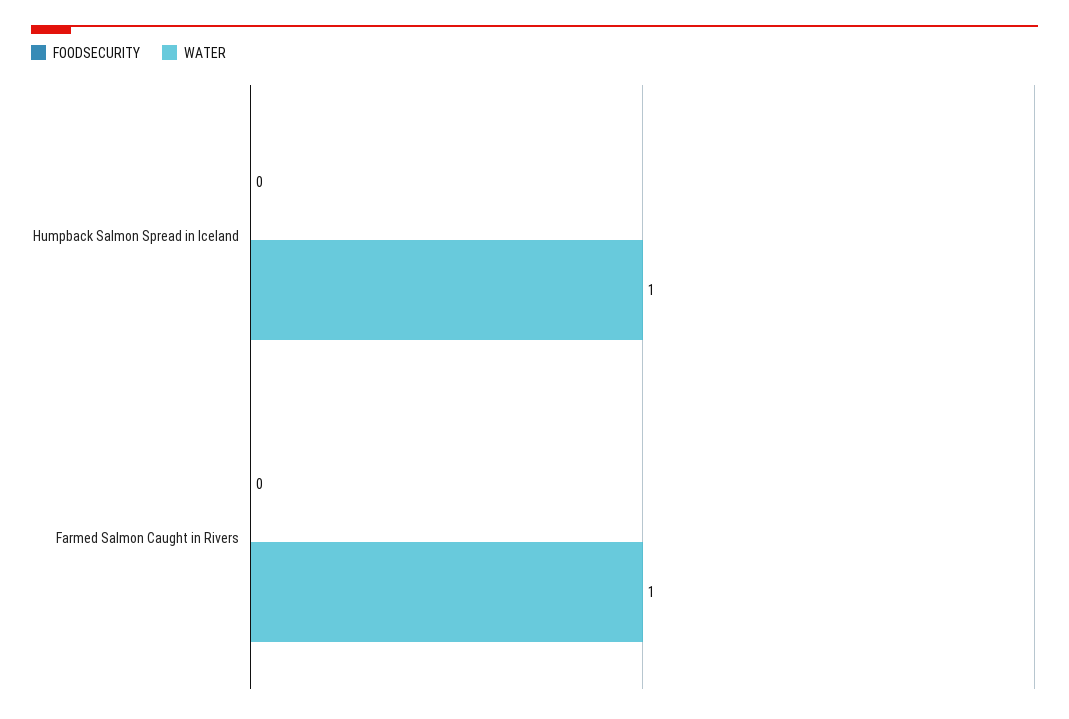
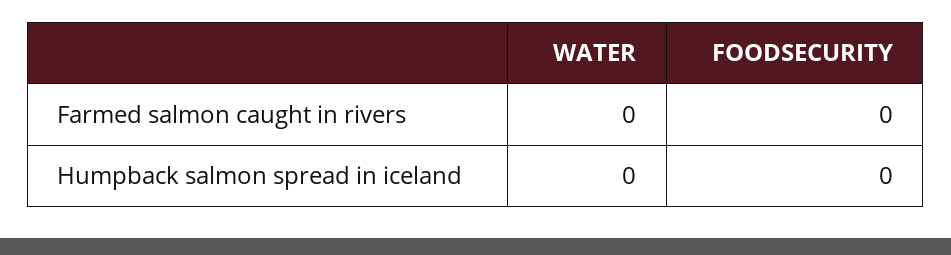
WATER, Humpback Salmon Spread in Iceland: 1 -> 0
WATER, Farmed Salmon Caught in Rivers: 1 -> 0

